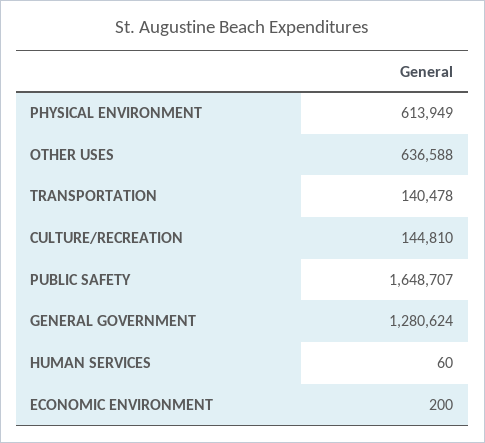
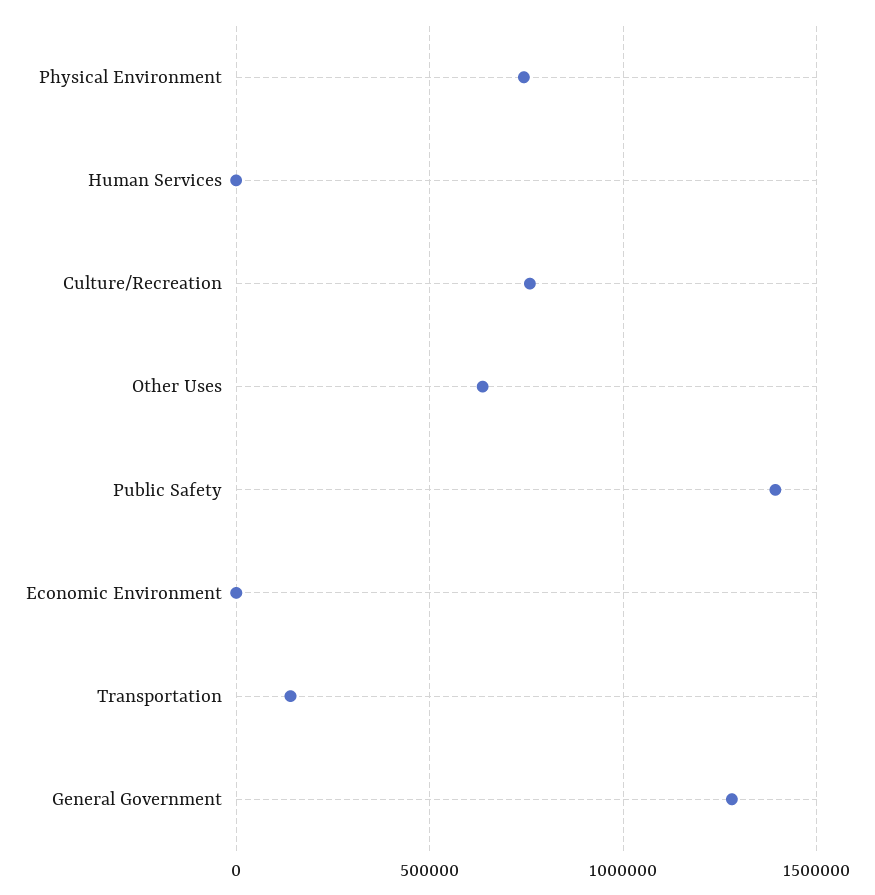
PHYSICAL ENVIRONMENT: 613949 -> 750000
CULTURE/RECREATION: 144810 -> 750000
PUBLIC SAFETY: 1648707 -> 1400000

